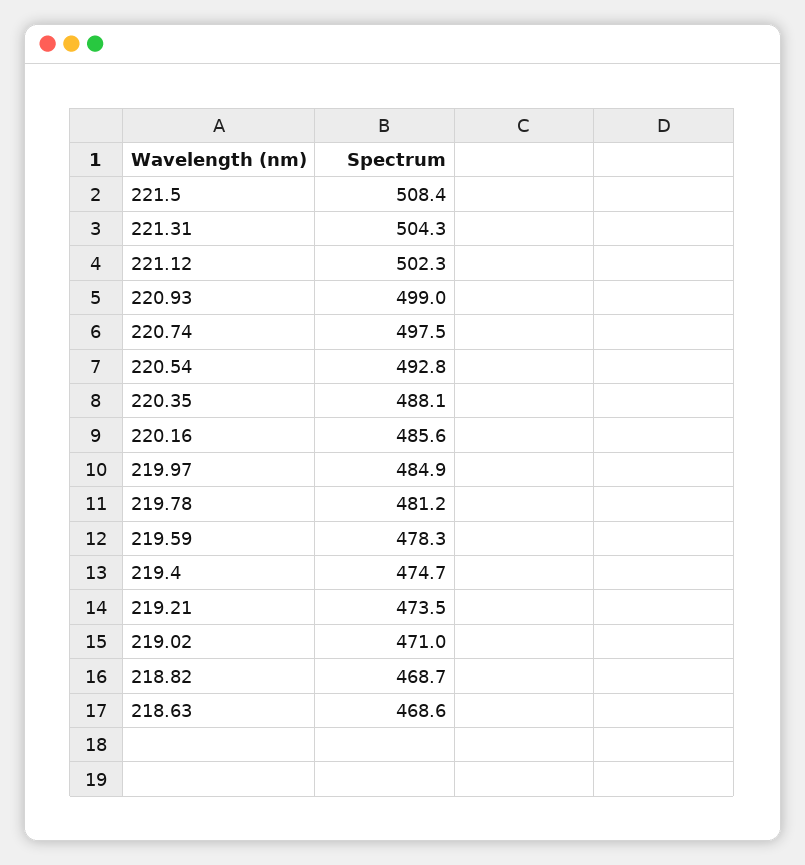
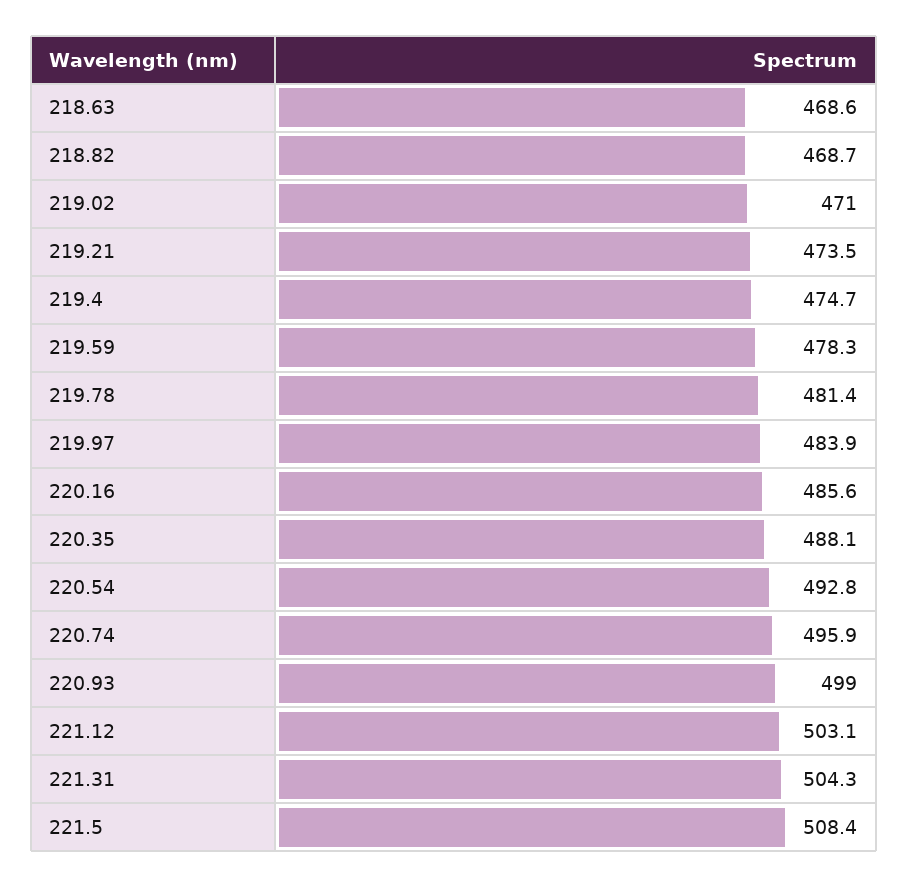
221.12: 502.3 -> 503.1
220.74: 497.5 -> 495.9
219.97: 484.9 -> 483.9
219.78: 481.2 -> 481.4

